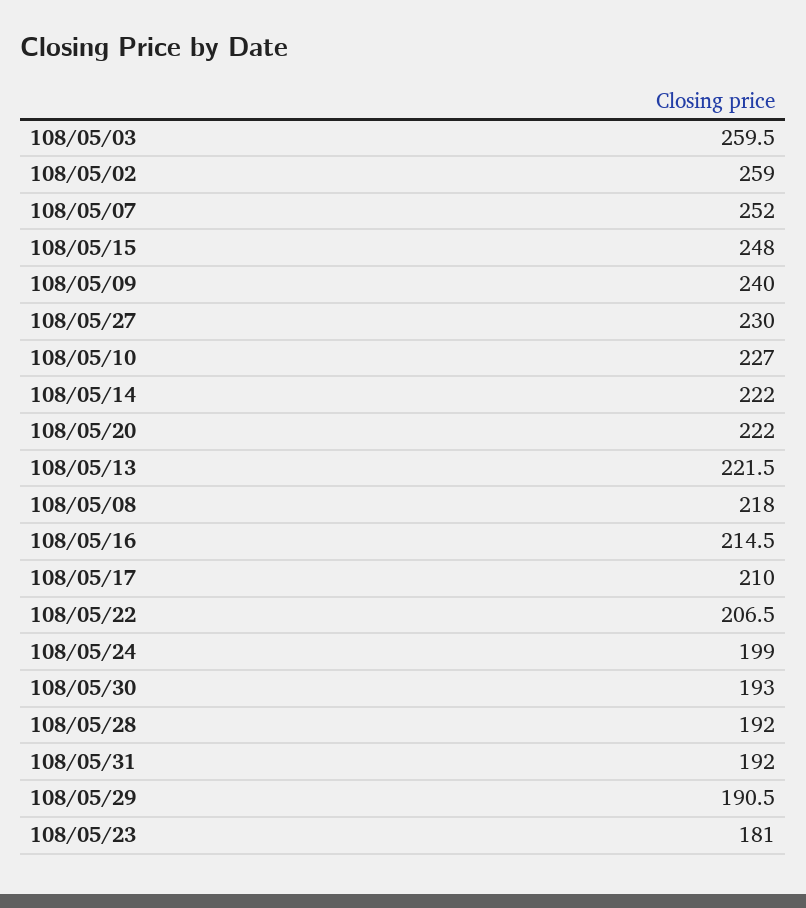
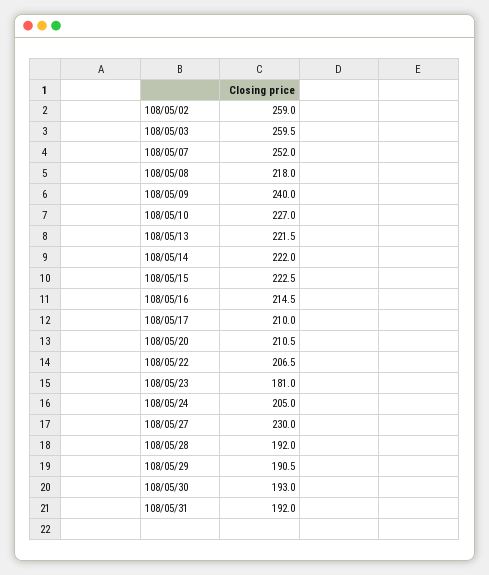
108/05/15: 248 -> 222.5
108/05/20: 222 -> 210.5
108/05/24: 199 -> 205

